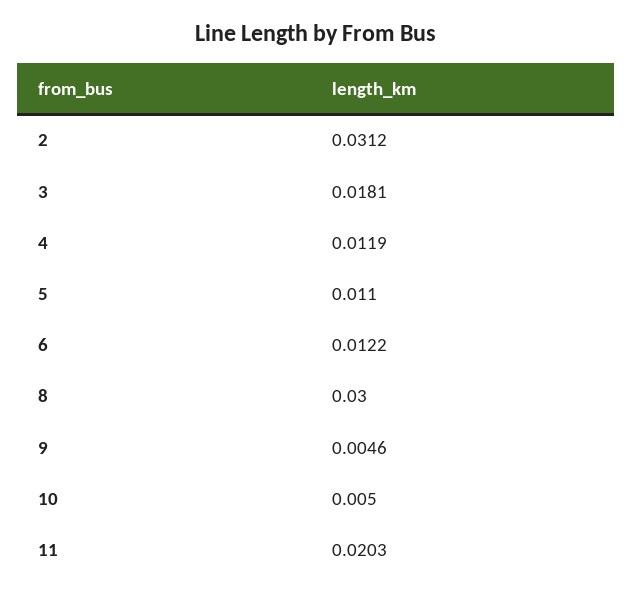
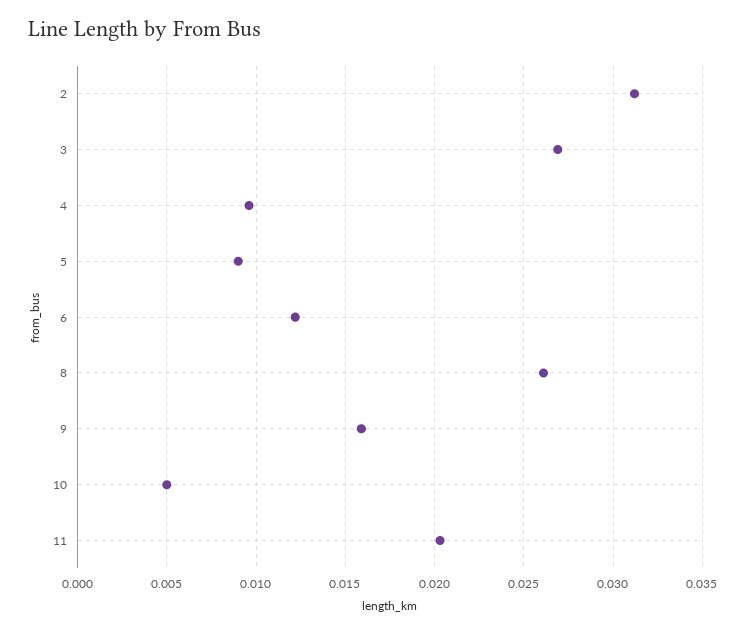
3: 0.0181 -> 0.027
4: 0.0119 -> 0.0095
5: 0.011 -> 0.009
8: 0.03 -> 0.026
9: 0.0046 -> 0.016

